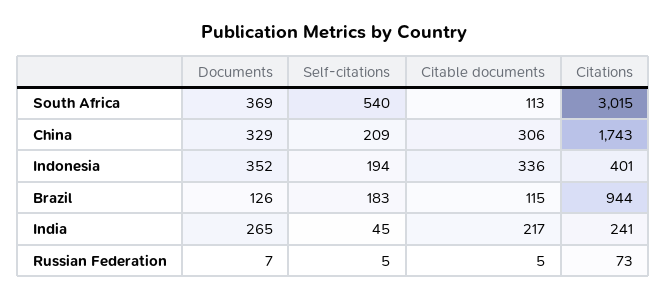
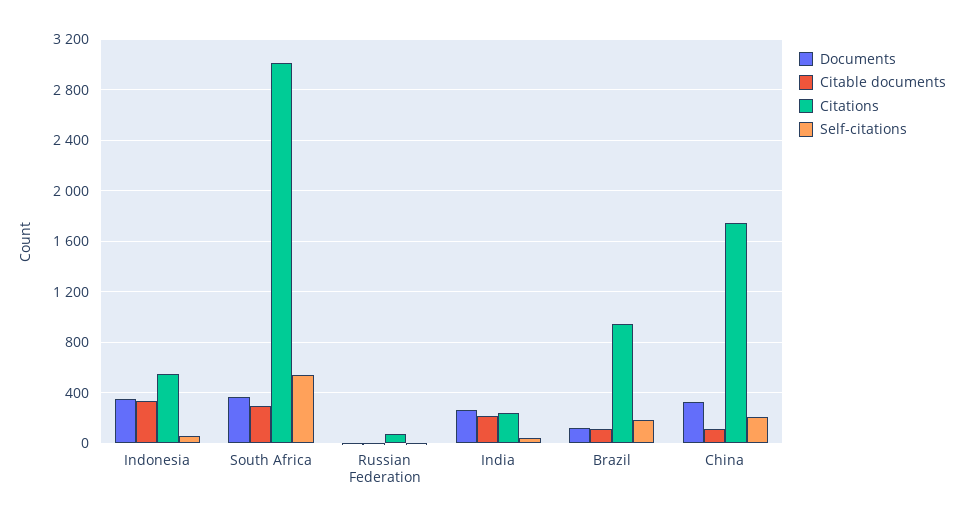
Citable documents, South Africa: 113 -> 300
Citable documents, China: 306 -> 100
Self-citations, Indonesia: 194 -> 50
Citations, Indonesia: 401 -> 550

